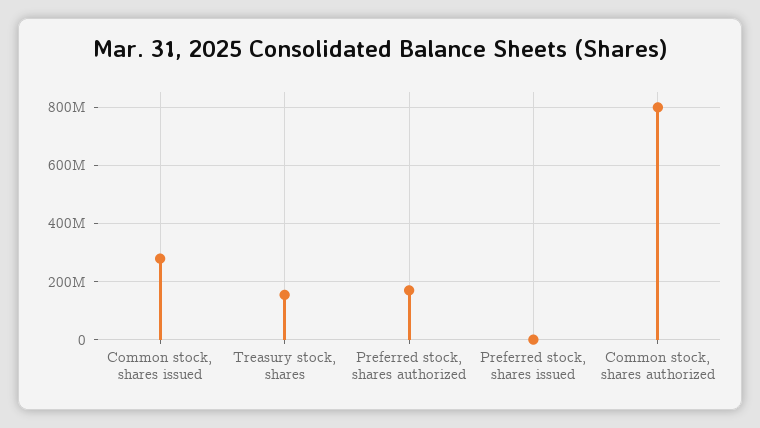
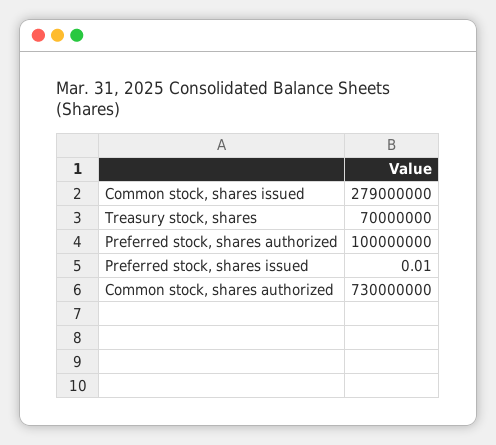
Treasury stock, shares: 150000000 -> 70000000
Preferred stock, shares authorized: 175000000 -> 100000000
Common stock, shares authorized: 800000000 -> 730000000

